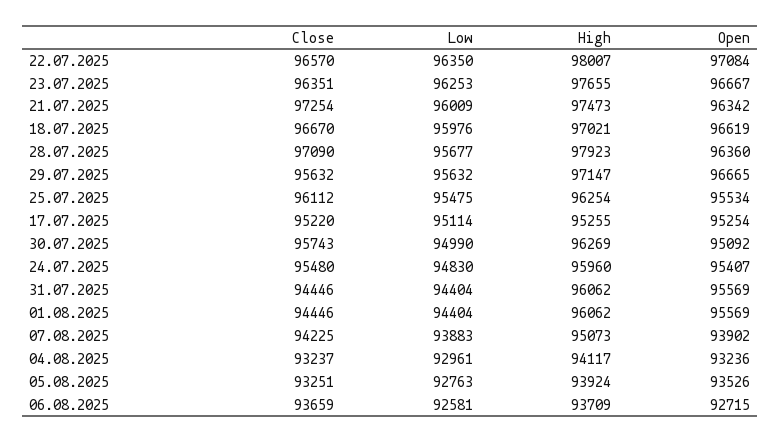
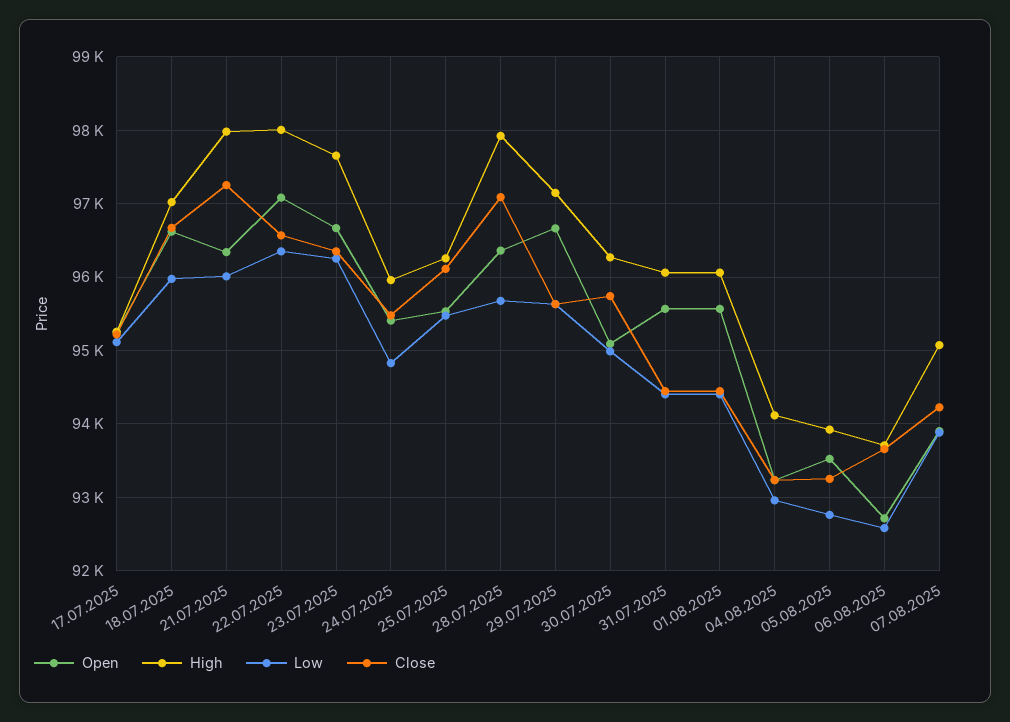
High, 21.07.2025: 97473 -> 98000

